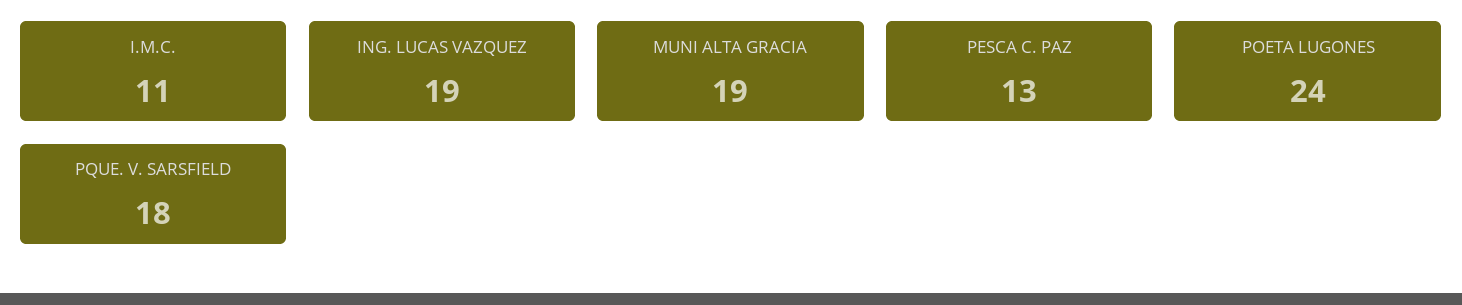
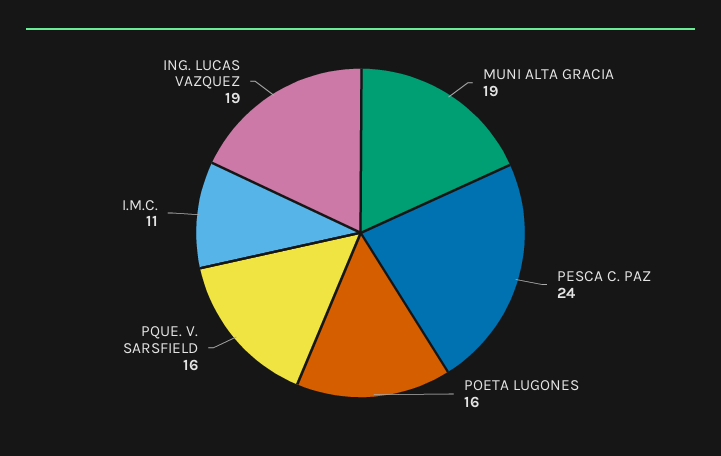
PESCA C. PAZ: 13 -> 24
POETA LUGONES: 24 -> 16
PQUE. V. SARSFIELD: 18 -> 16

